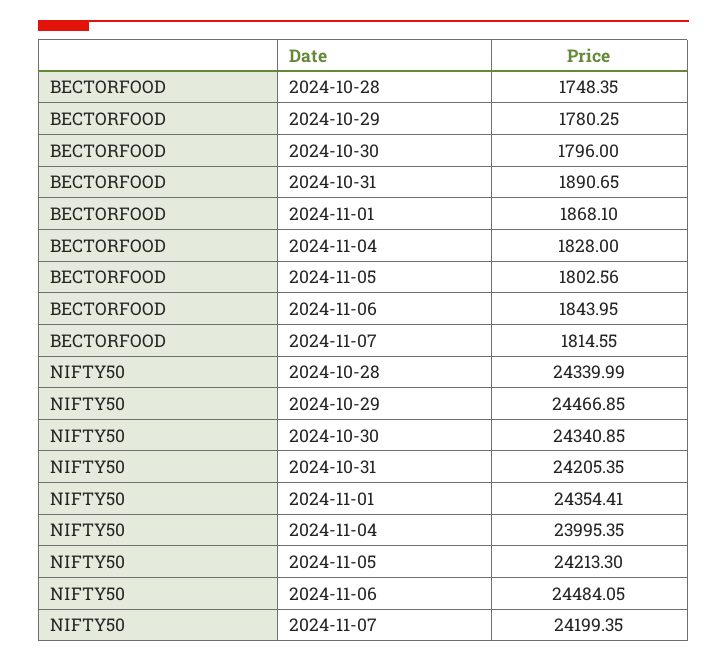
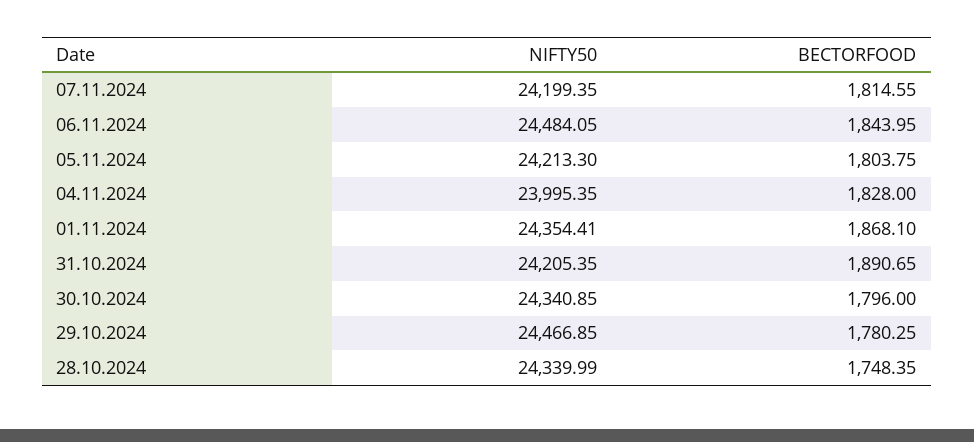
BECTORFOOD, 2024-11-05: 1802.56 -> 1803.75

